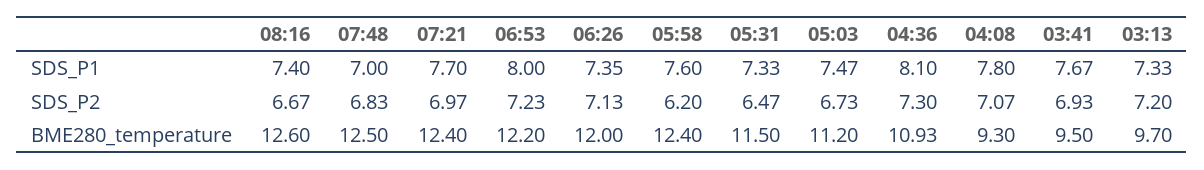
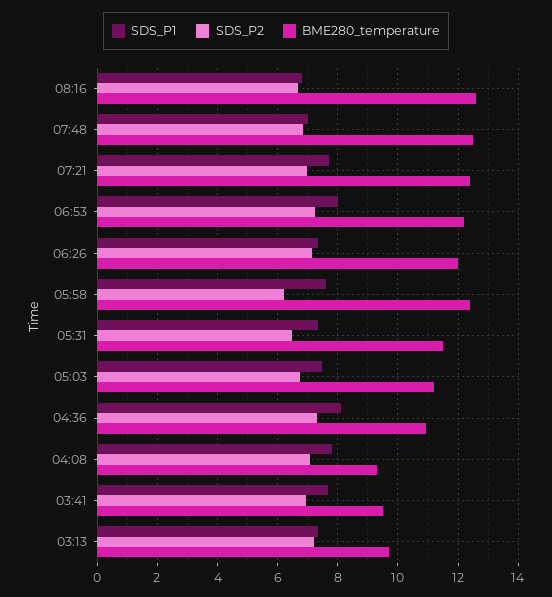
SDS_P1, 08:16: 7.4 -> 6.8

